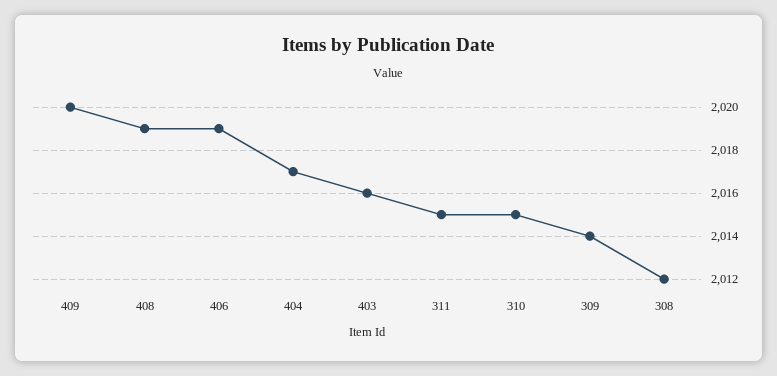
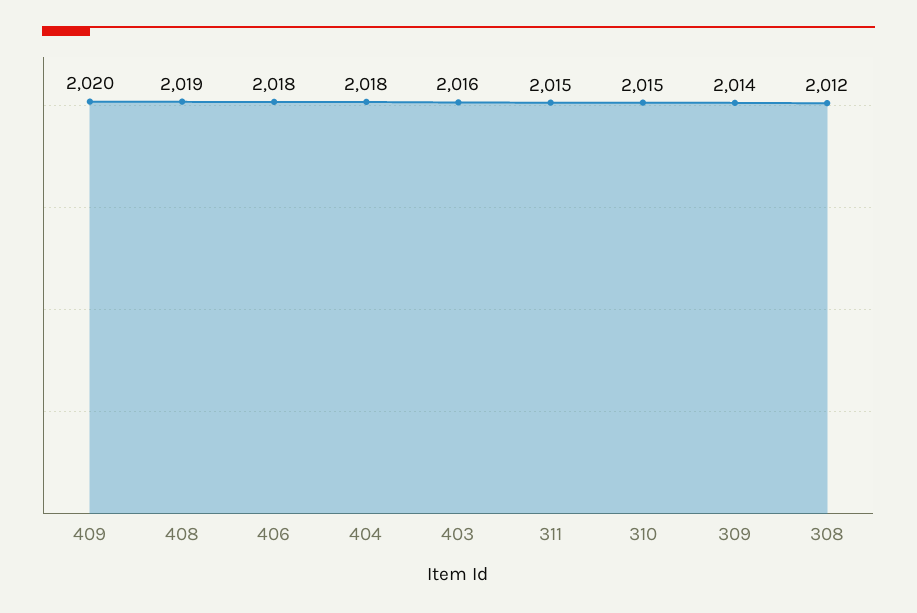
406: 2019 -> 2018
404: 2017 -> 2018

